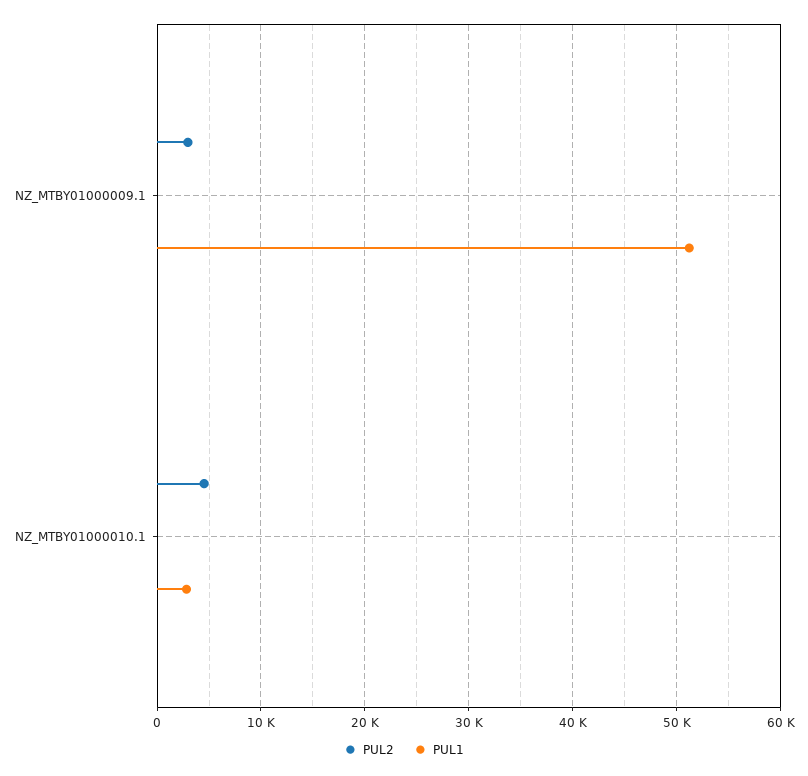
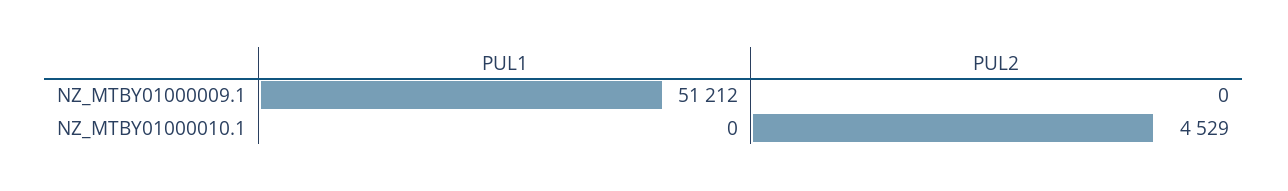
PUL2, NZ_MTBY01000009.1: 3000 -> 0
PUL1, NZ_MTBY01000010.1: 3000 -> 0

